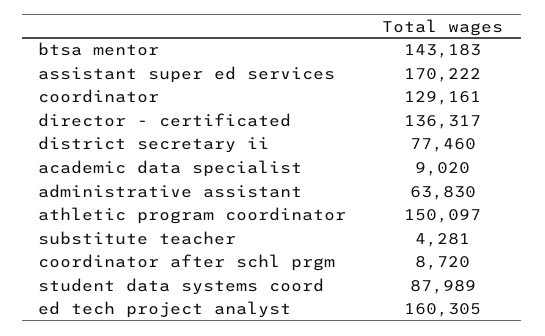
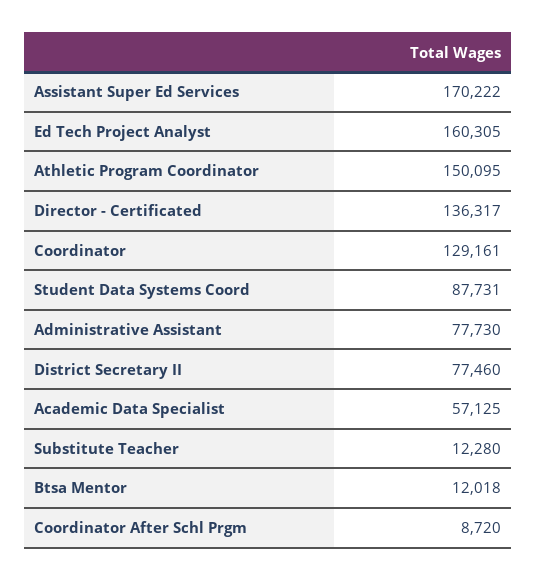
btsa mentor: 143183 -> 12018
academic data specialist: 9020 -> 57125
administrative assistant: 63830 -> 77730
athletic program coordinator: 150097 -> 150095
substitute teacher: 4281 -> 12280
student data systems coord: 87989 -> 87731

